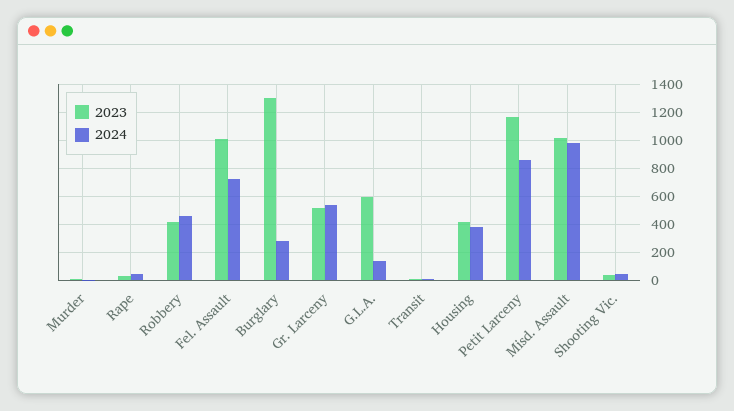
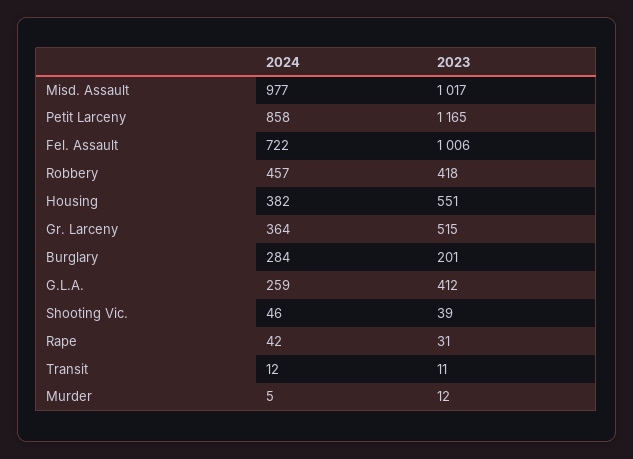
2023, Burglary: 1300 -> 201
2024, Gr. Larceny: 550 -> 364
2023, G.L.A.: 600 -> 412
2024, G.L.A.: 150 -> 259
2023, Housing: 400 -> 551

